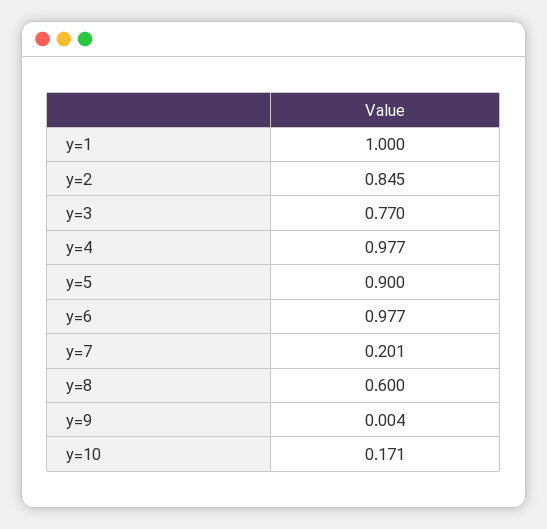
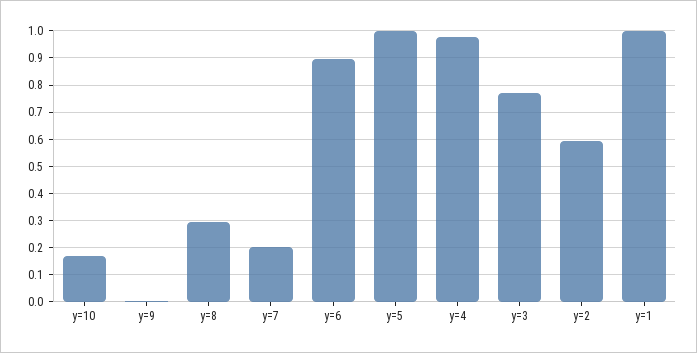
y=2: 0.845 -> 0.6
y=5: 0.9 -> 1
y=6: 0.977 -> 0.9
y=8: 0.6 -> 0.3

